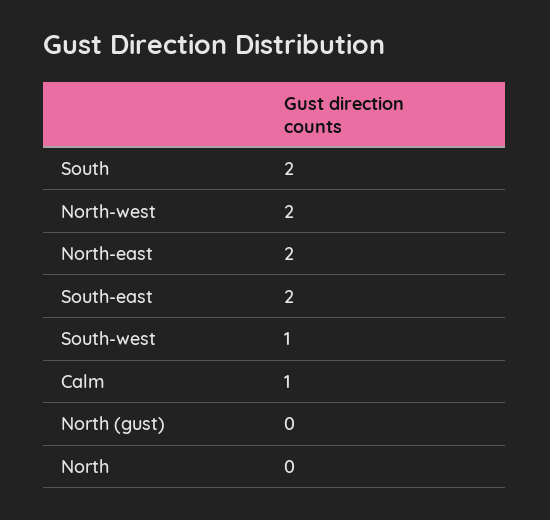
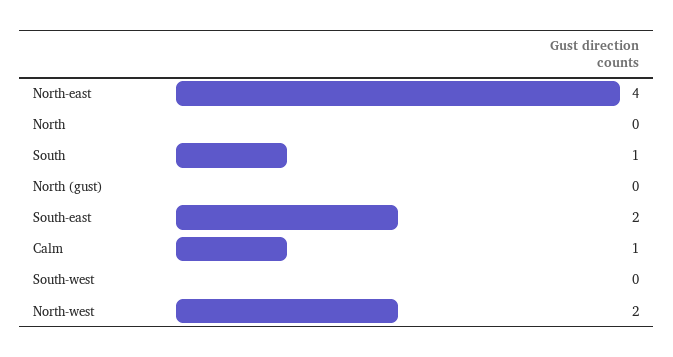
South: 2 -> 1
North-east: 2 -> 4
South-west: 1 -> 0

